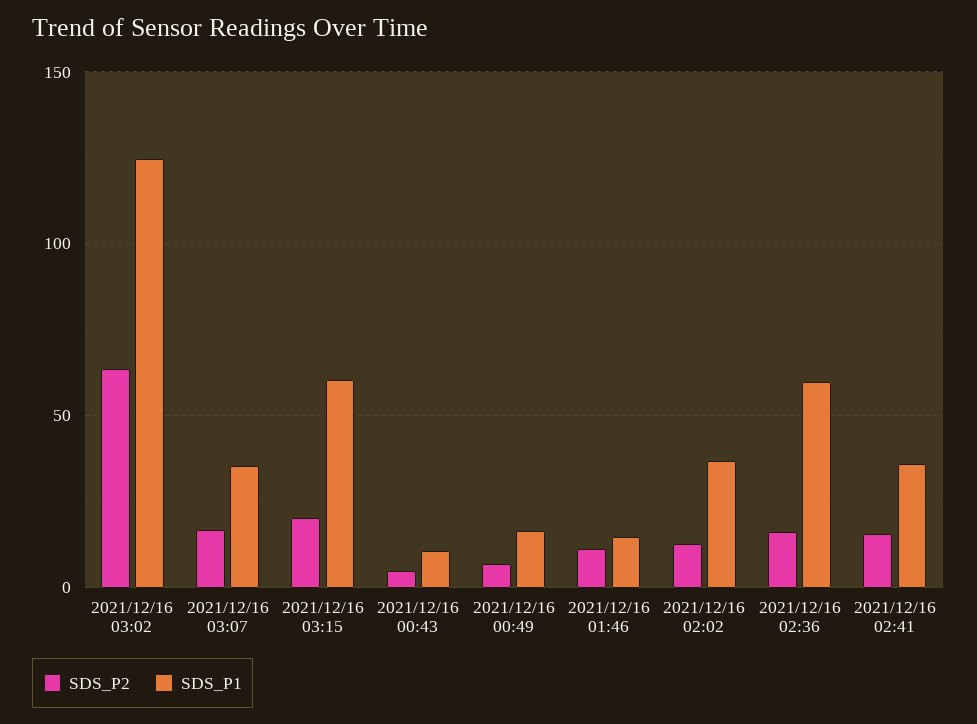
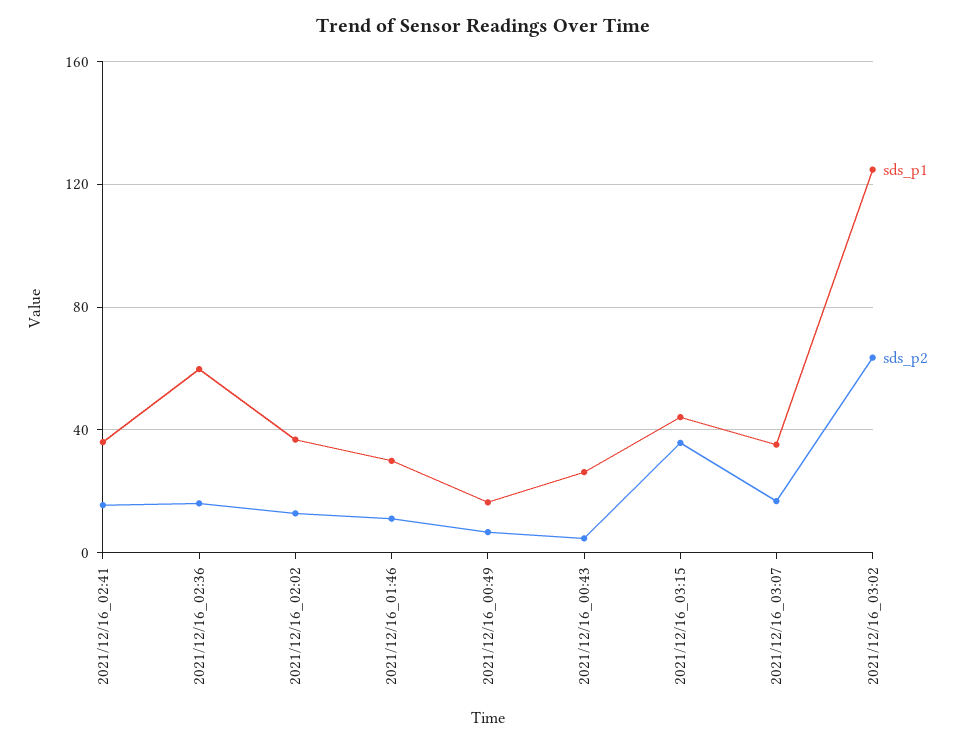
SDS_P2, 2021/12/16 03:15: 20 -> 35
SDS_P1, 2021/12/16 03:15: 60 -> 45
SDS_P1, 2021/12/16 00:43: 10 -> 25
SDS_P1, 2021/12/16 01:46: 15 -> 30

